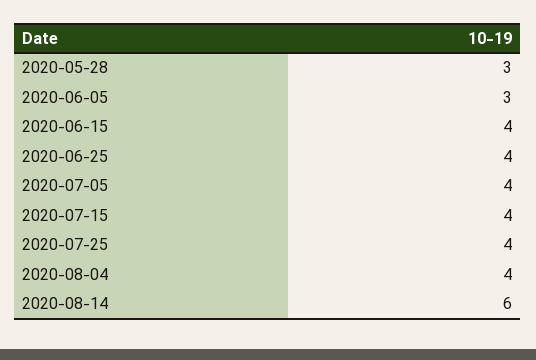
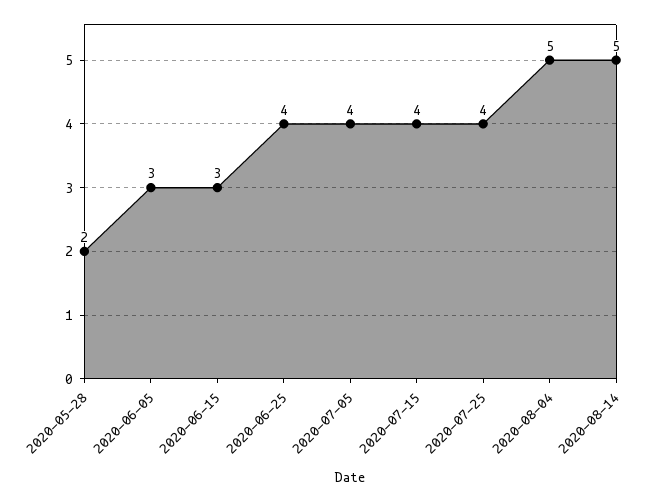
2020-05-28: 3 -> 2
2020-06-15: 4 -> 3
2020-08-04: 4 -> 5
2020-08-14: 6 -> 5

